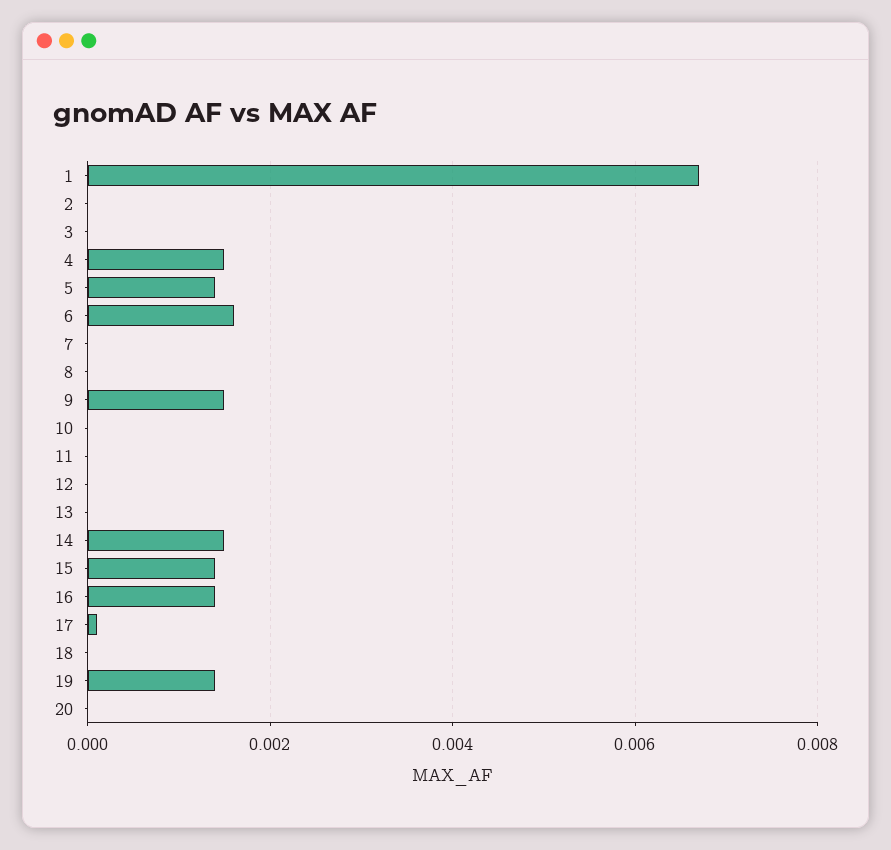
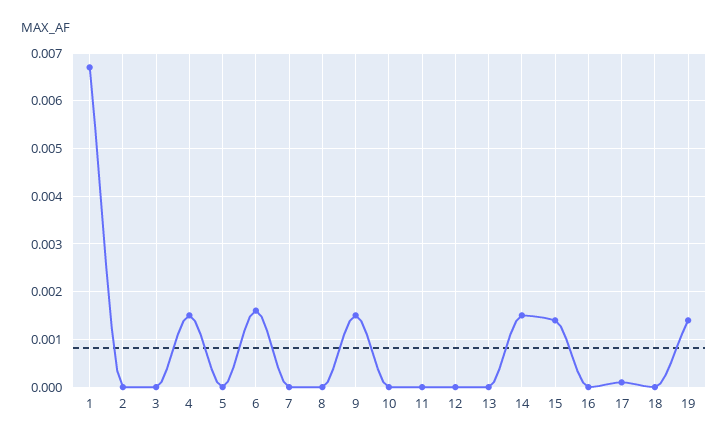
5: 0.0015 -> 0
16: 0.0015 -> 0
20: 0 -> none

